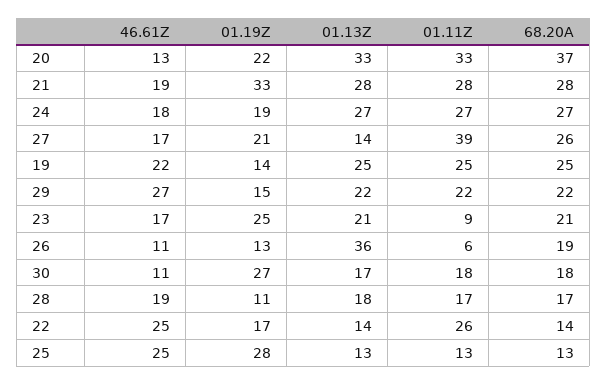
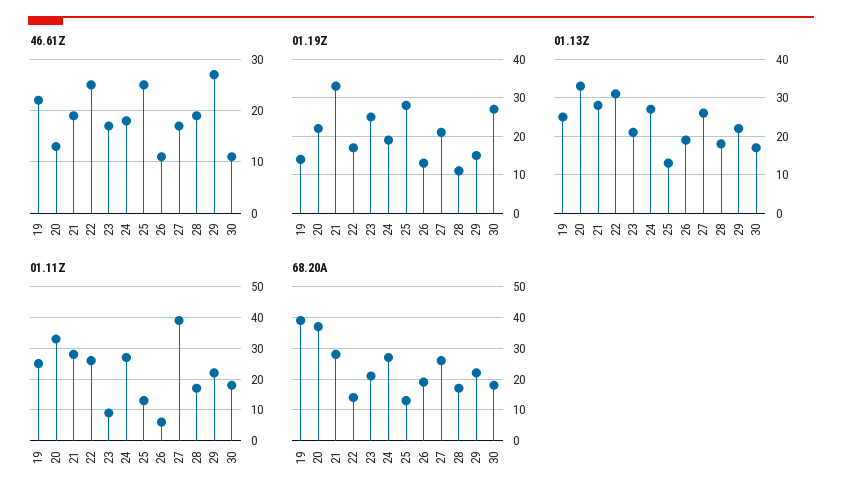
01.13Z, 27: 14 -> 25
68.20A, 19: 25 -> 40
01.13Z, 26: 36 -> 20
01.13Z, 22: 14 -> 30

